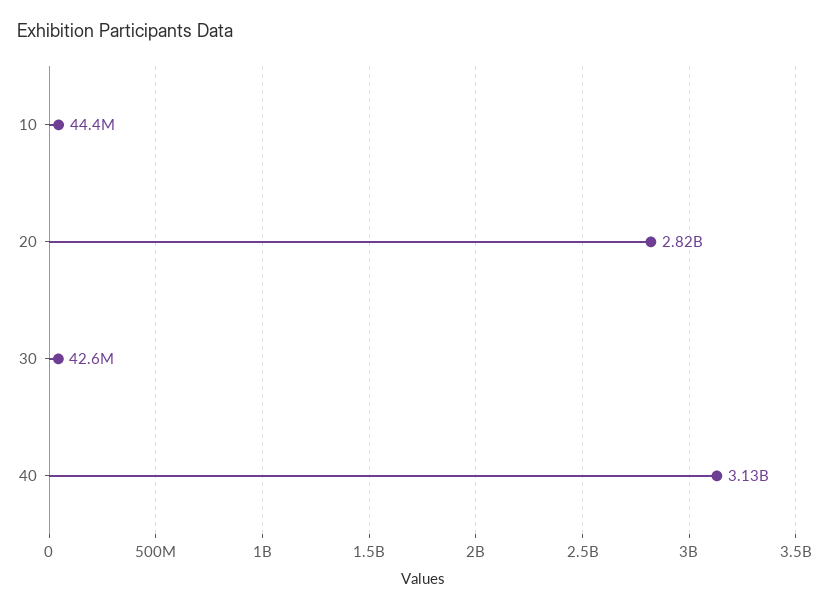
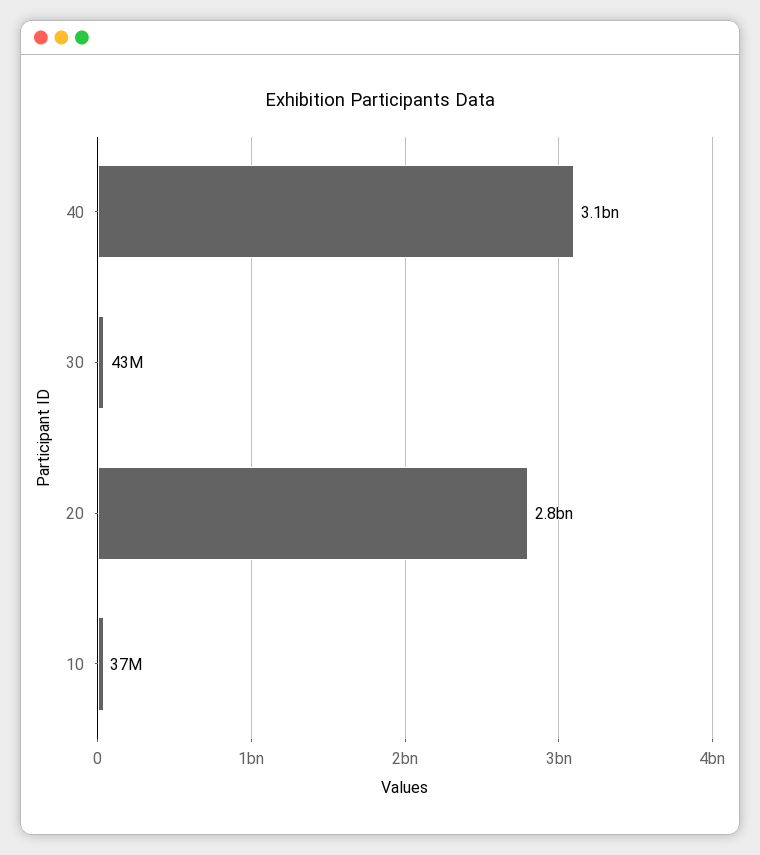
10: 44400000 -> 37000000

